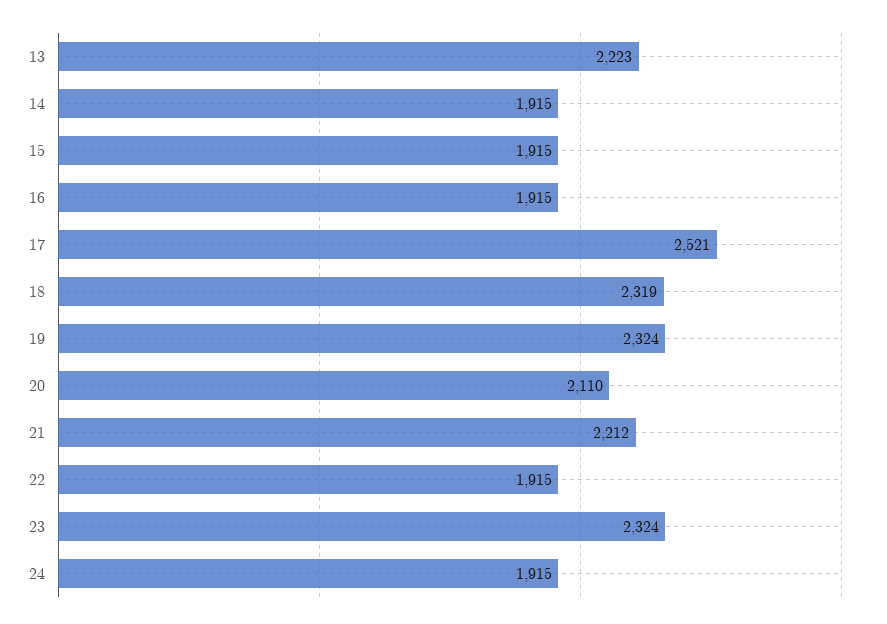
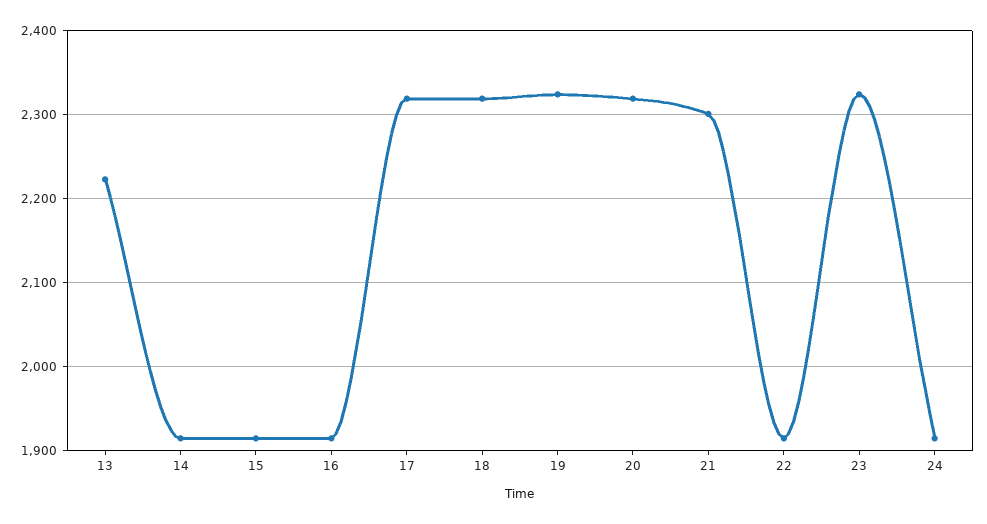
17: 2521 -> 2320
20: 2110 -> 2320
21: 2212 -> 2300

